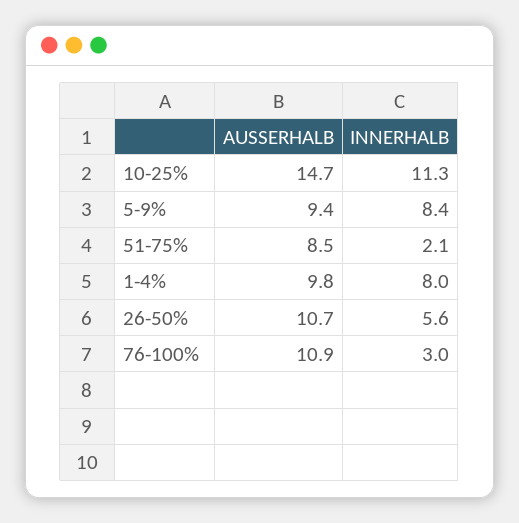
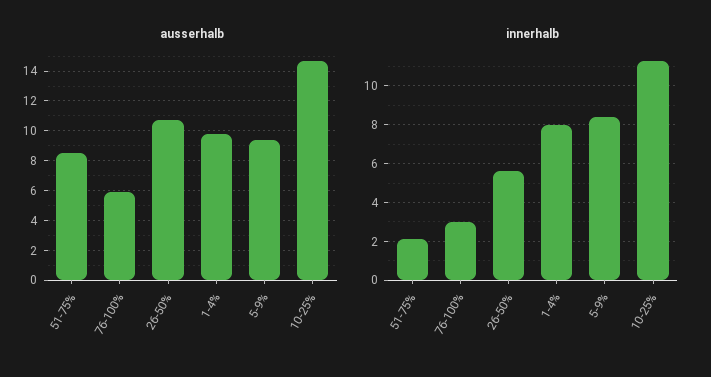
AUSSERHALB, 76-100%: 10.9 -> 6

